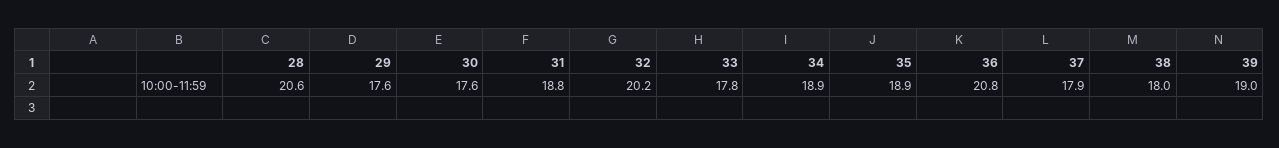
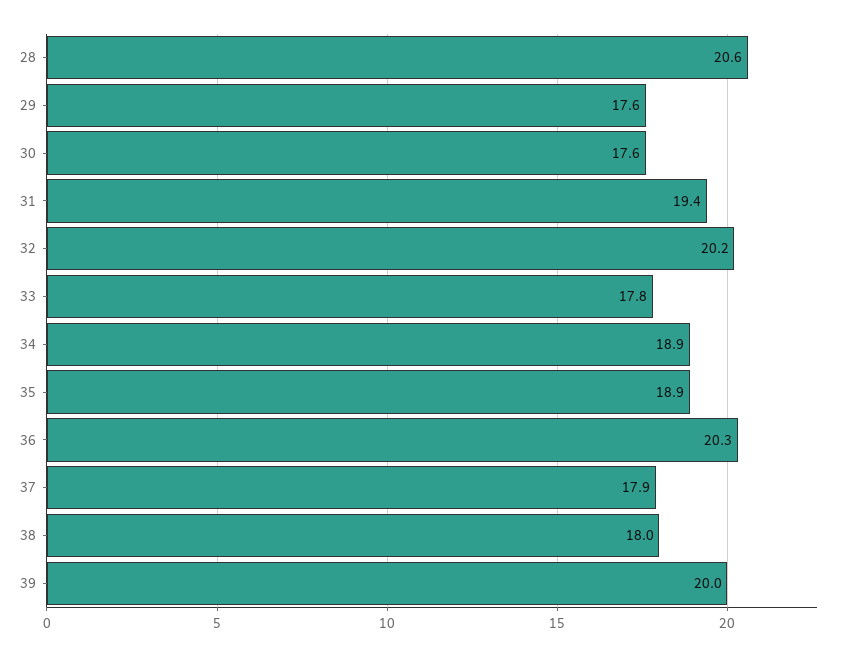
31: 18.8 -> 19.4
36: 20.8 -> 20.3
39: 19 -> 20

